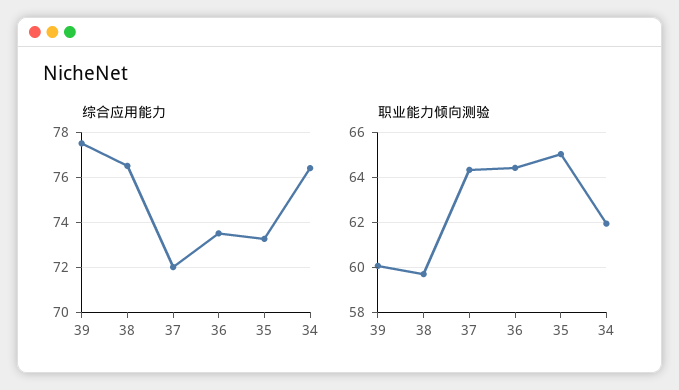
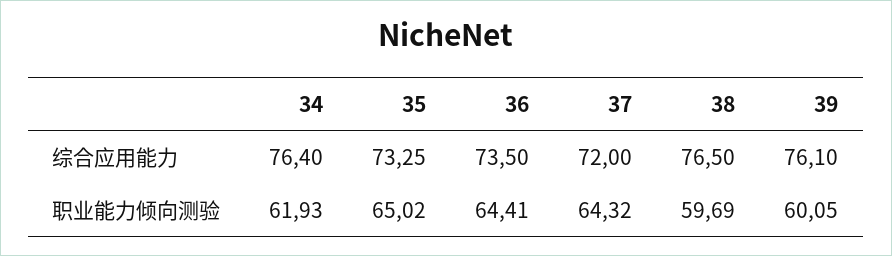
综合应用能力, 39: 77.5 -> 76.1

